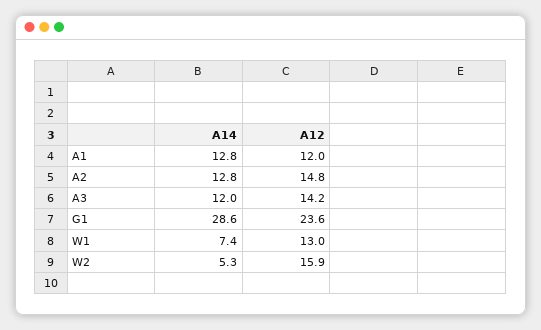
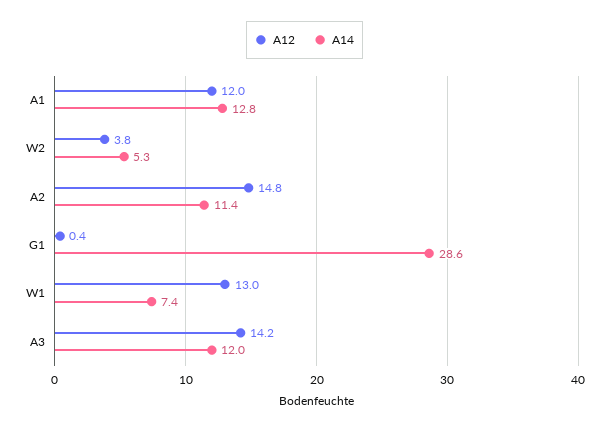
A14, A2: 12.8 -> 11.4
A12, G1: 23.6 -> 0.4
A12, W2: 15.9 -> 3.8

